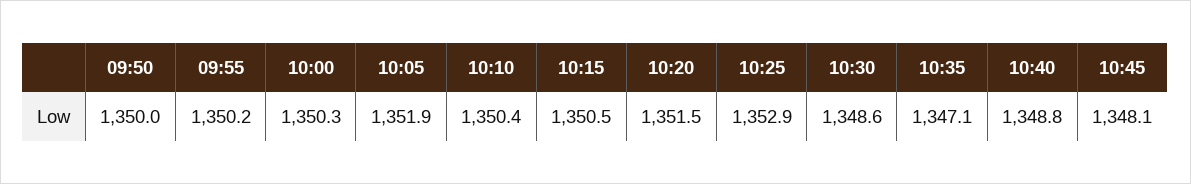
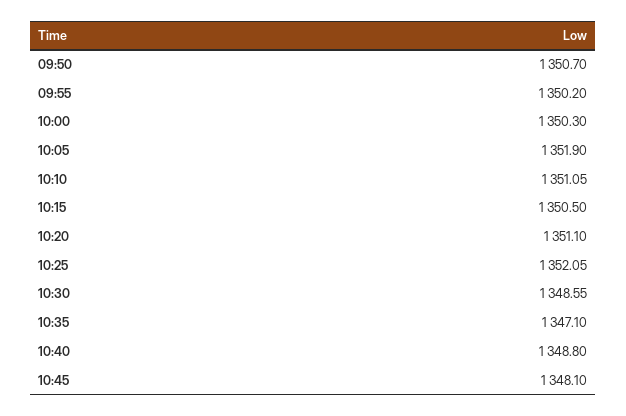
09:50: 1350 -> 1350.7
10:10: 1350.4 -> 1351.05
10:20: 1351.5 -> 1351.1
10:25: 1352.9 -> 1352.05

